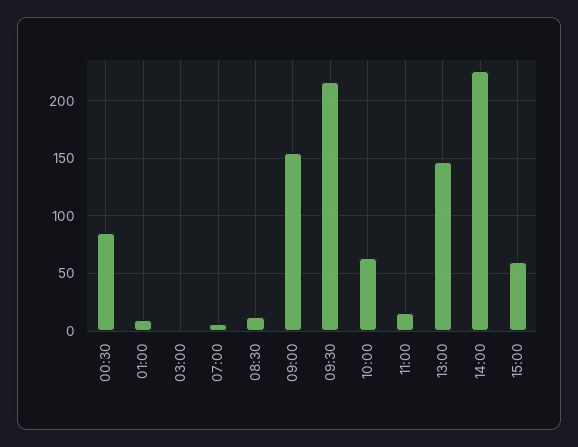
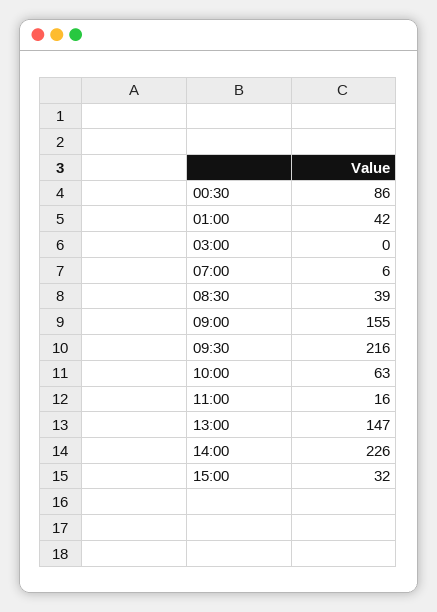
01:00: 10 -> 42
08:30: 10 -> 39
15:00: 60 -> 32

